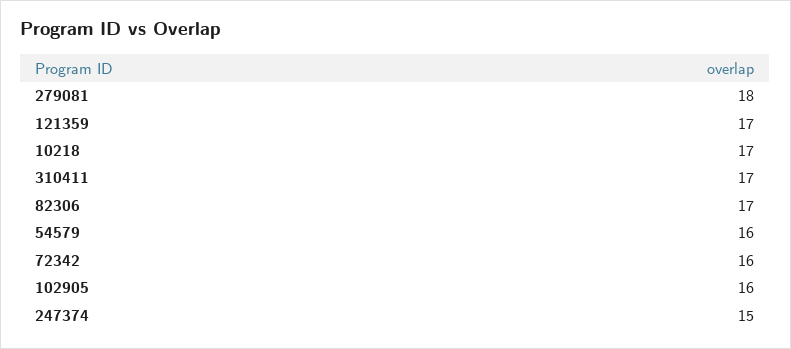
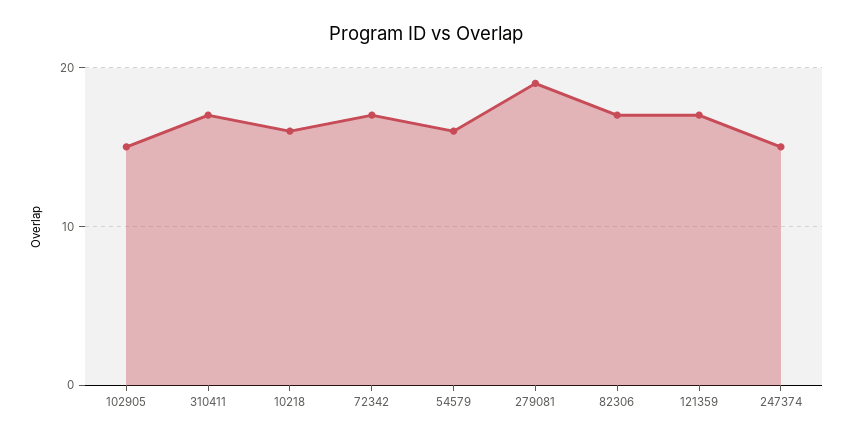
279081: 18 -> 19
10218: 17 -> 16
72342: 16 -> 17
102905: 16 -> 15

